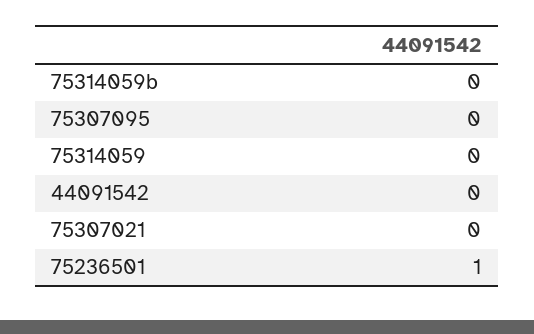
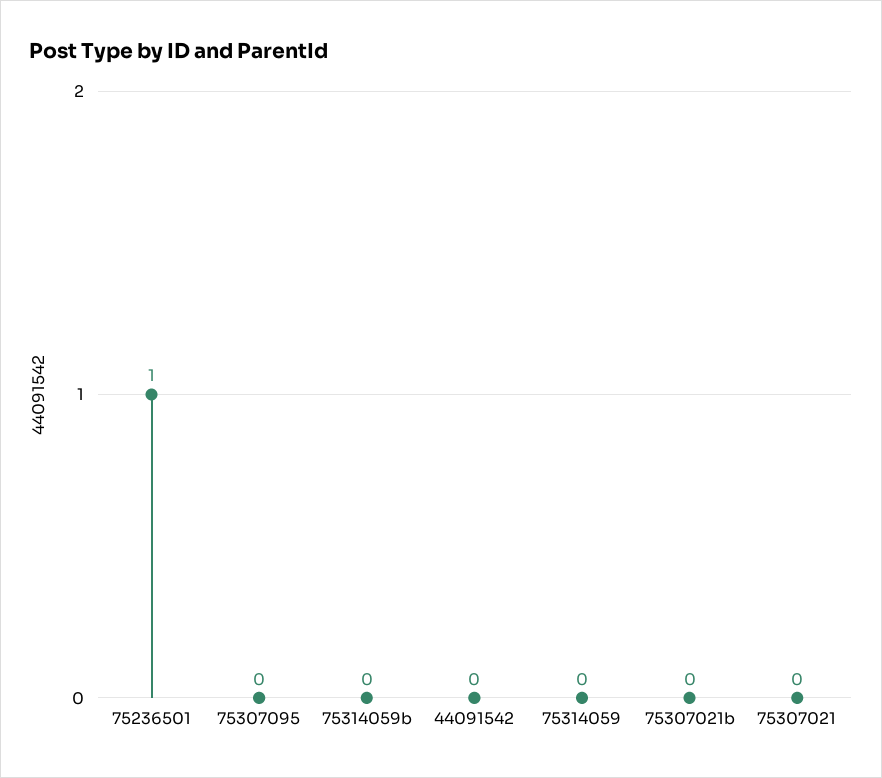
75307021b: none -> 0

